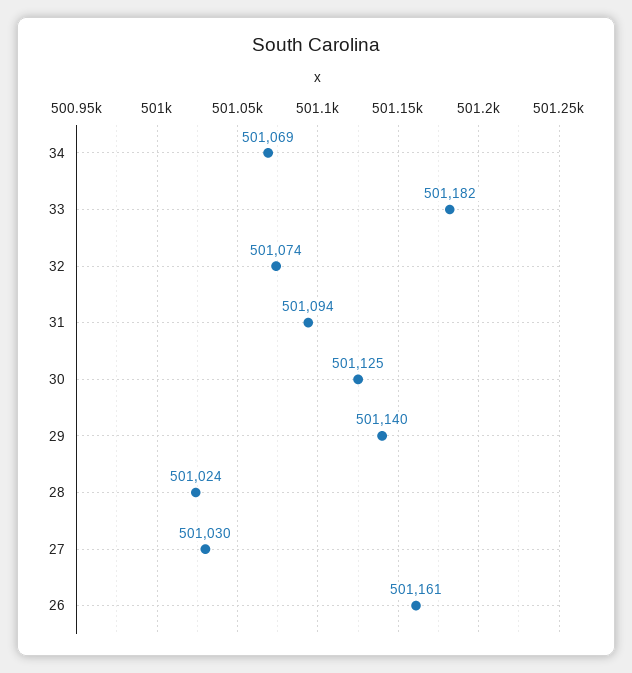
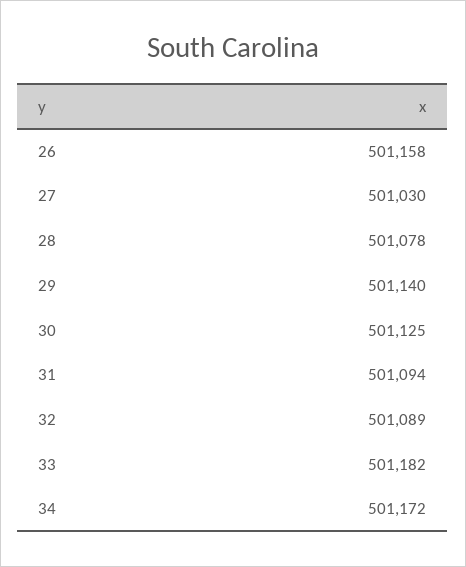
34: 501069 -> 501172
32: 501074 -> 501089
28: 501024 -> 501078
26: 501161 -> 501158

